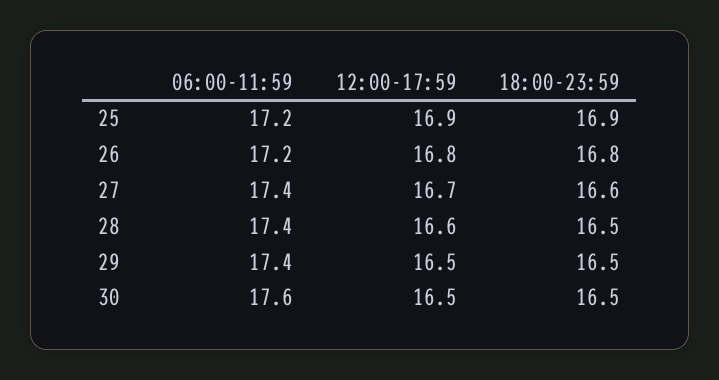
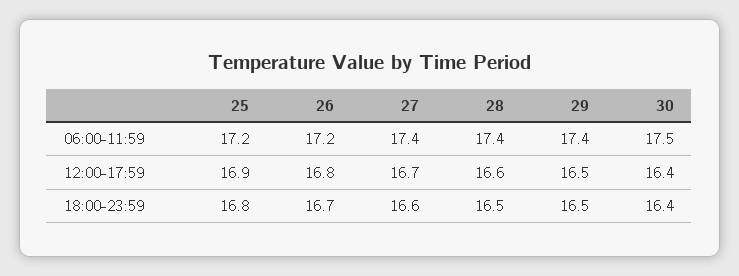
18:00-23:59, 25: 16.9 -> 16.8
18:00-23:59, 26: 16.8 -> 16.7
06:00-11:59, 30: 17.6 -> 17.5
12:00-17:59, 30: 16.5 -> 16.4
18:00-23:59, 30: 16.5 -> 16.4

